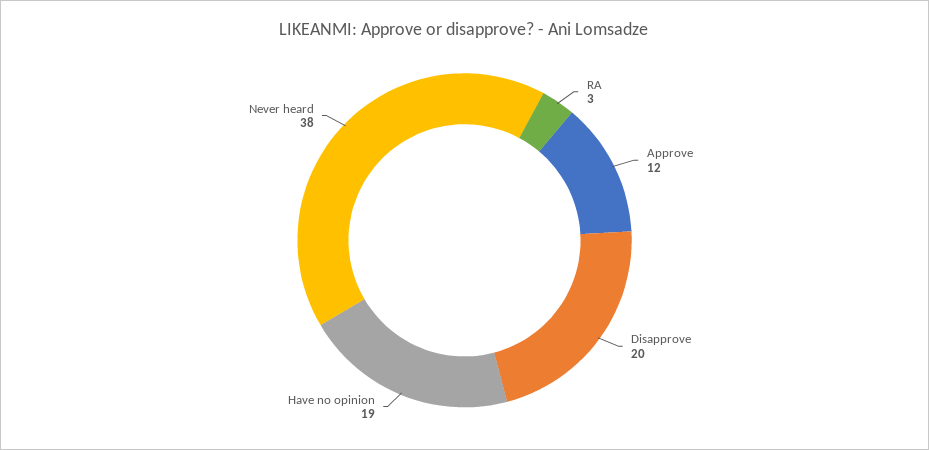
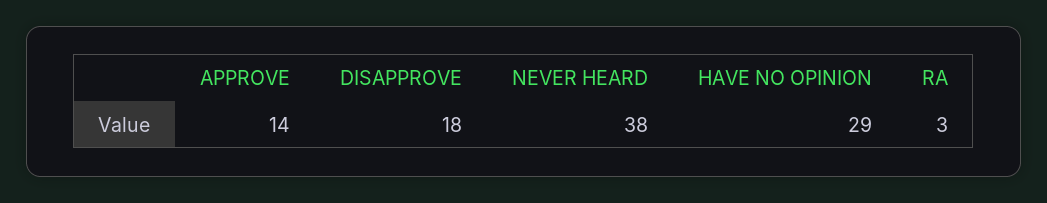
Approve: 12 -> 14
Disapprove: 20 -> 18
Have no opinion: 19 -> 29

